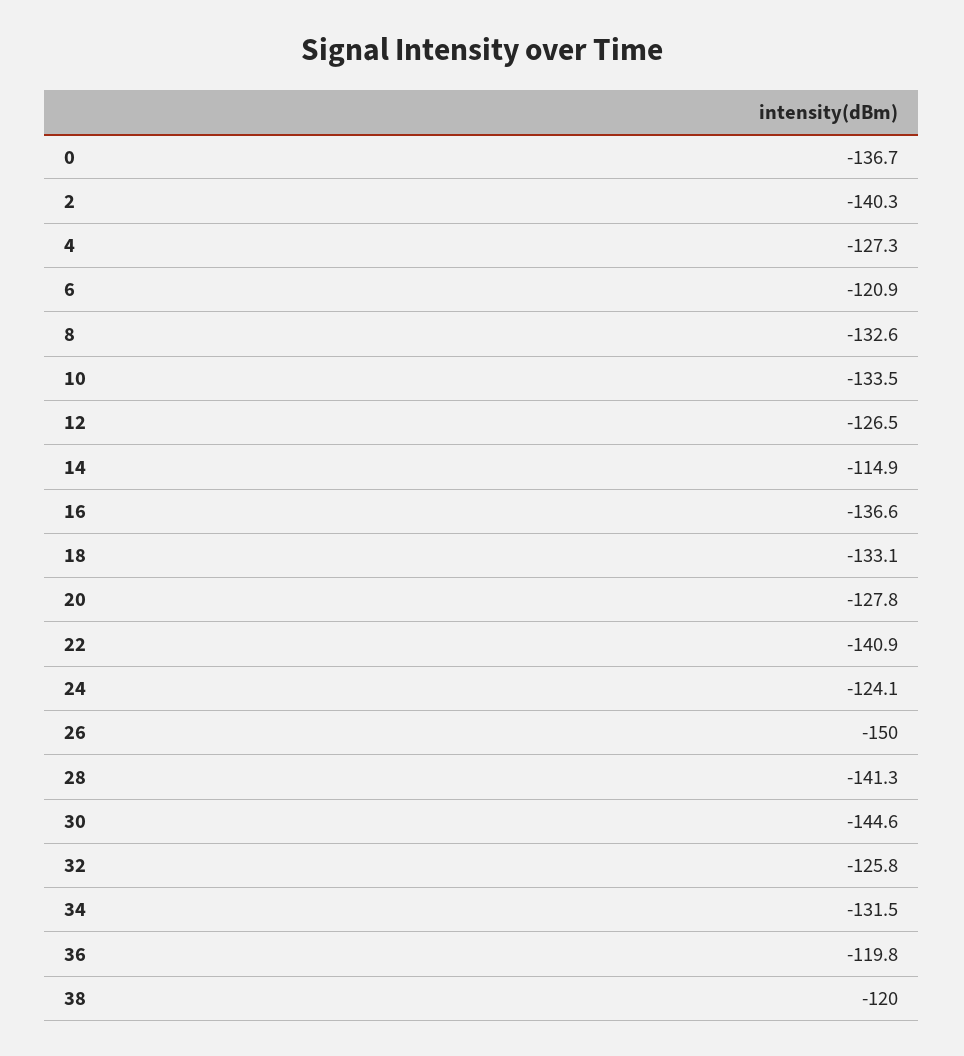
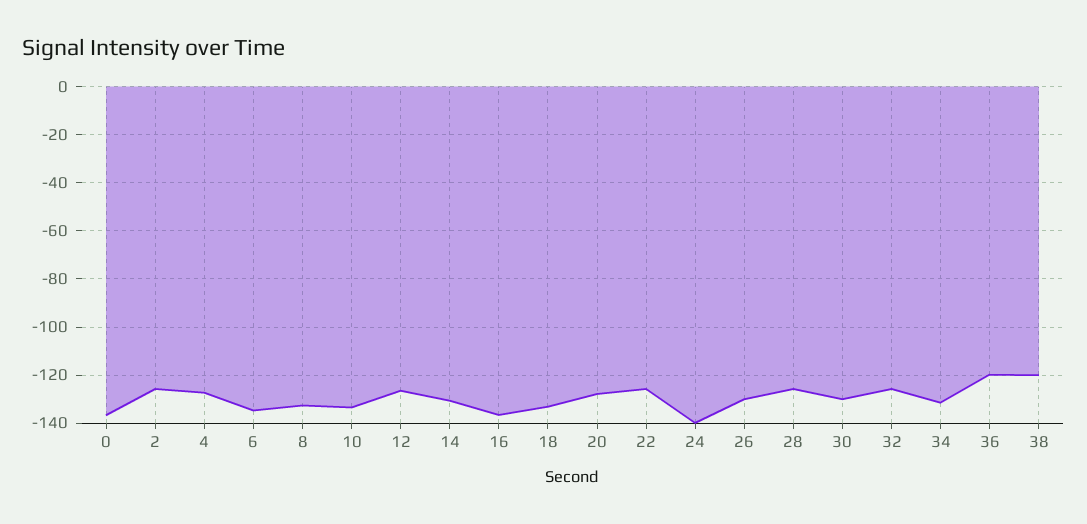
2: -140.3 -> -125
6: -120.9 -> -135
14: -114.9 -> -130
22: -140.9 -> -125
24: -124.1 -> -140
26: -150 -> -130
28: -141.3 -> -125
30: -144.6 -> -130

